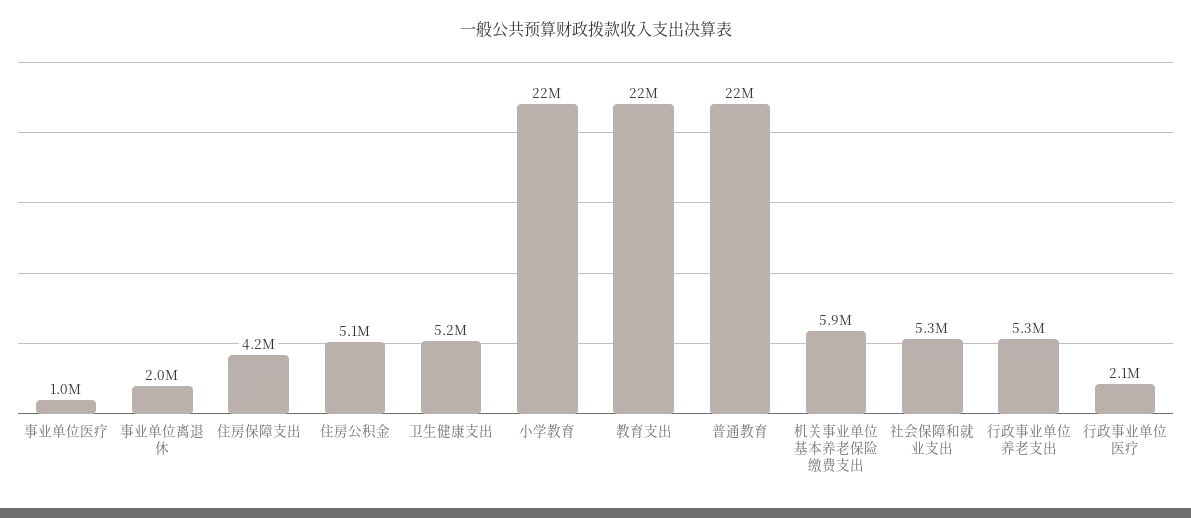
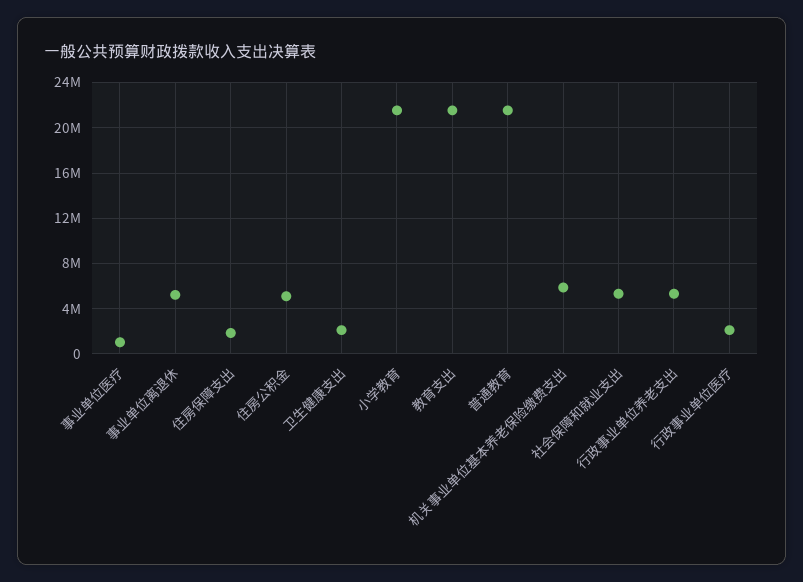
事业单位离退休: 2000000 -> 5000000
住房保障支出: 4200000 -> 2000000
卫生健康支出: 5200000 -> 2000000

